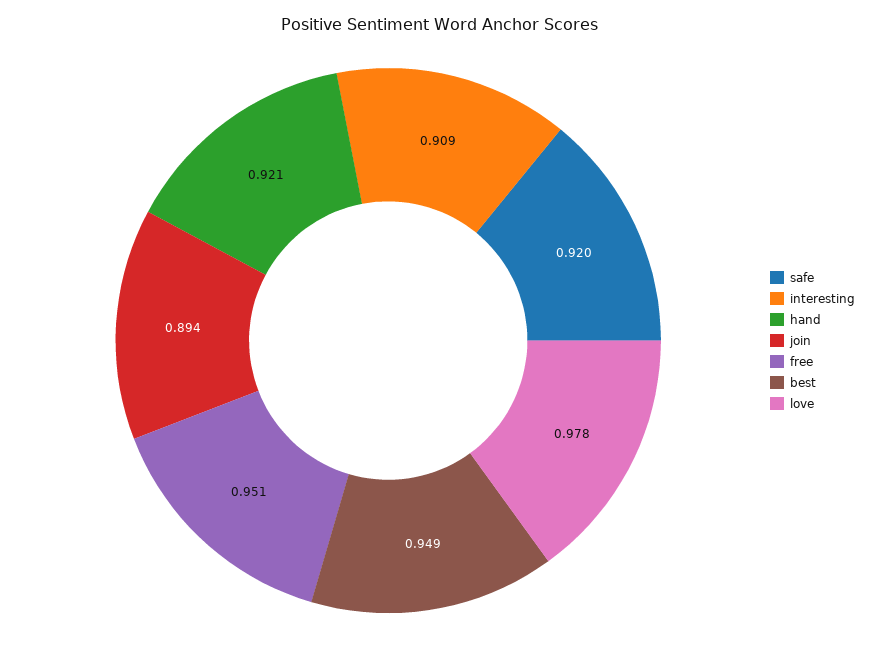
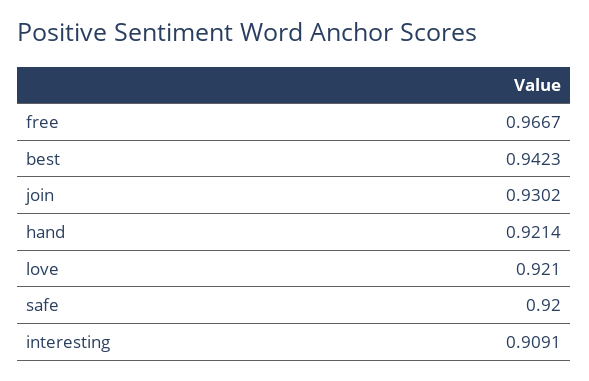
join: 0.894 -> 0.9302
free: 0.951 -> 0.9667
best: 0.949 -> 0.9423
love: 0.978 -> 0.921

